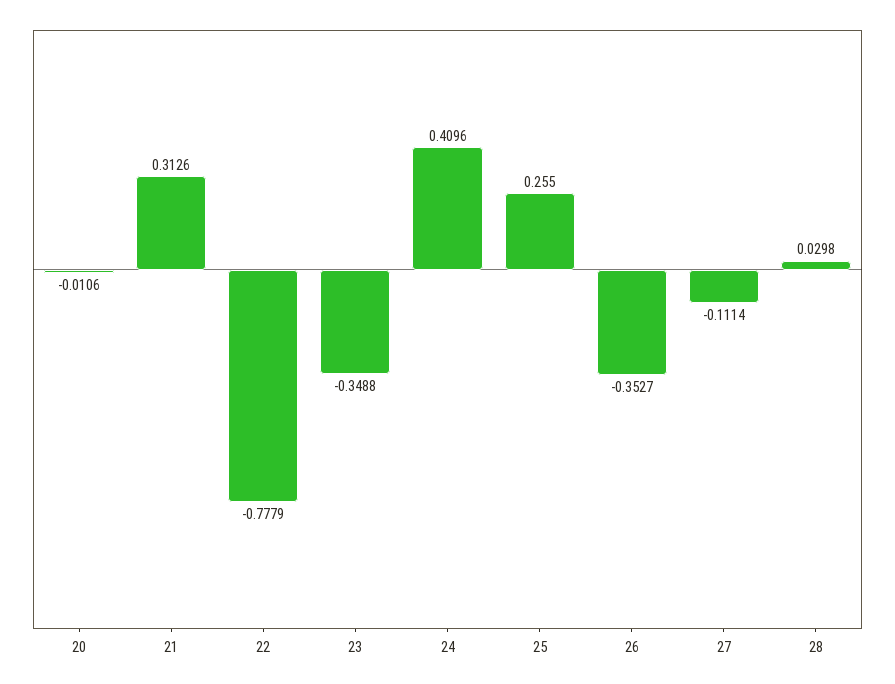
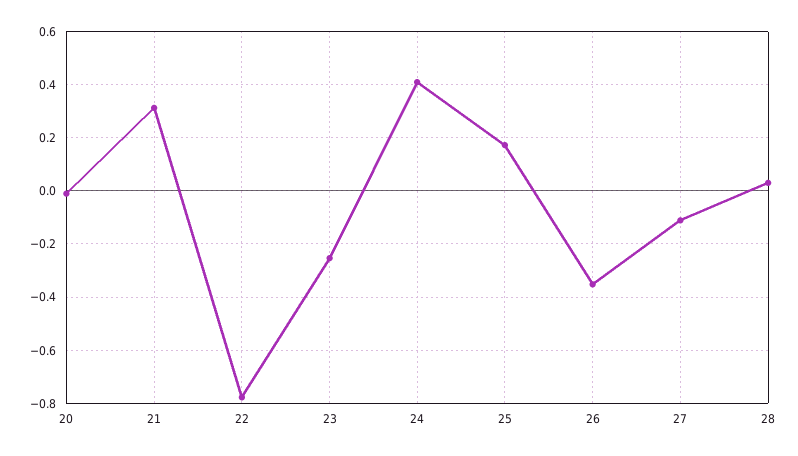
23: -0.3488 -> -0.25
25: 0.255 -> 0.175

